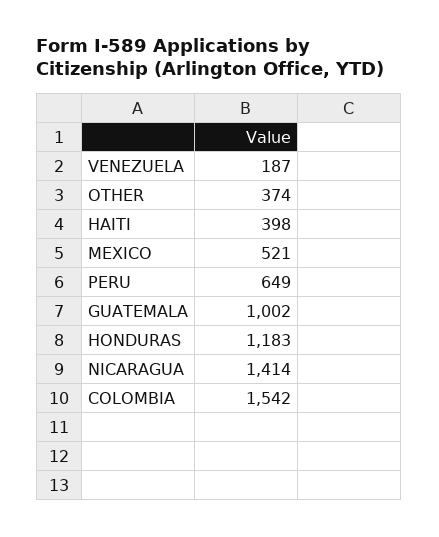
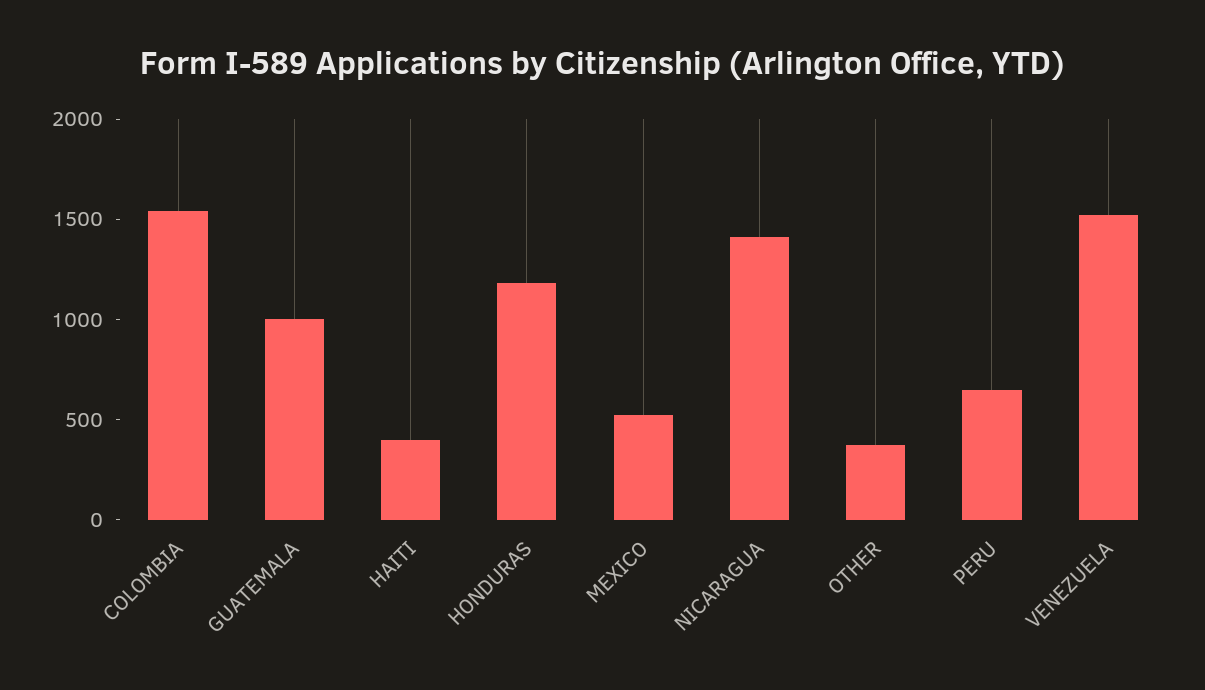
VENEZUELA: 187 -> 1500

